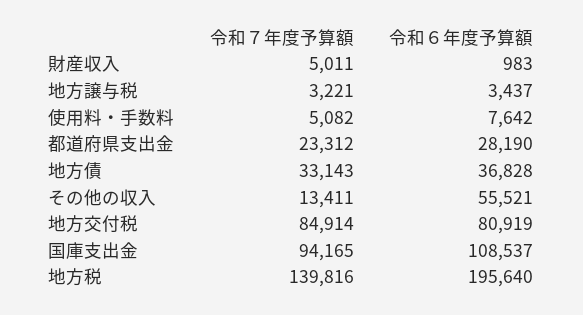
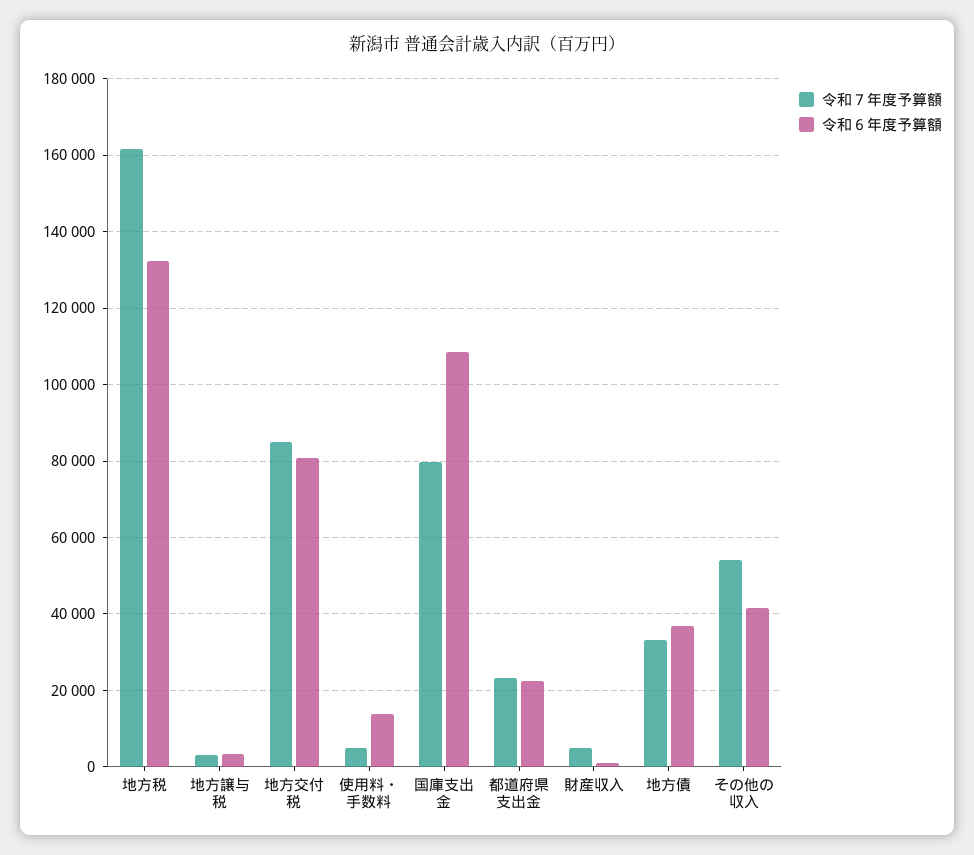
令和６年度予算額, 使用料・手数料: 7642 -> 14000
令和６年度予算額, 都道府県支出金: 28190 -> 22000
令和７年度予算額, その他の収入: 13411 -> 54000
令和６年度予算額, その他の収入: 55521 -> 42000
令和７年度予算額, 国庫支出金: 94165 -> 80000
令和７年度予算額, 地方税: 139816 -> 162000
令和６年度予算額, 地方税: 195640 -> 132000

